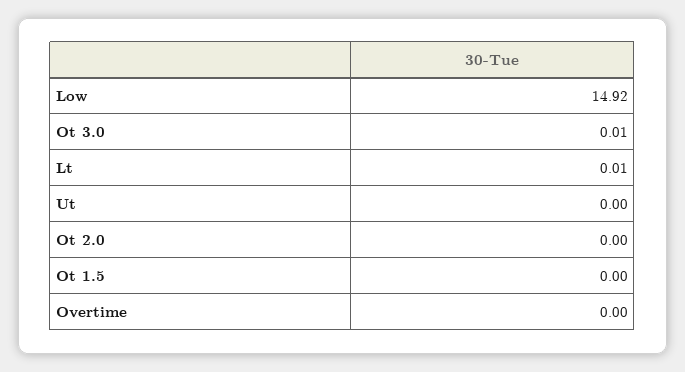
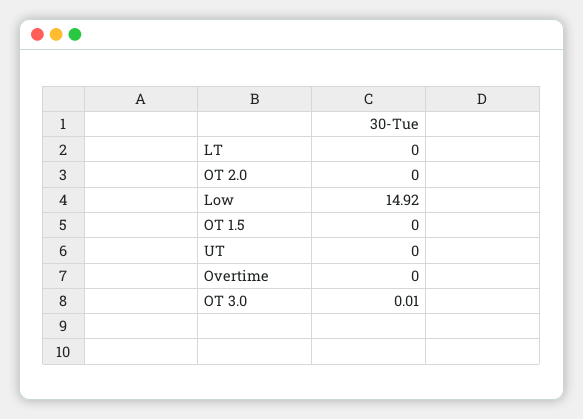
Lt: 0.01 -> 0

